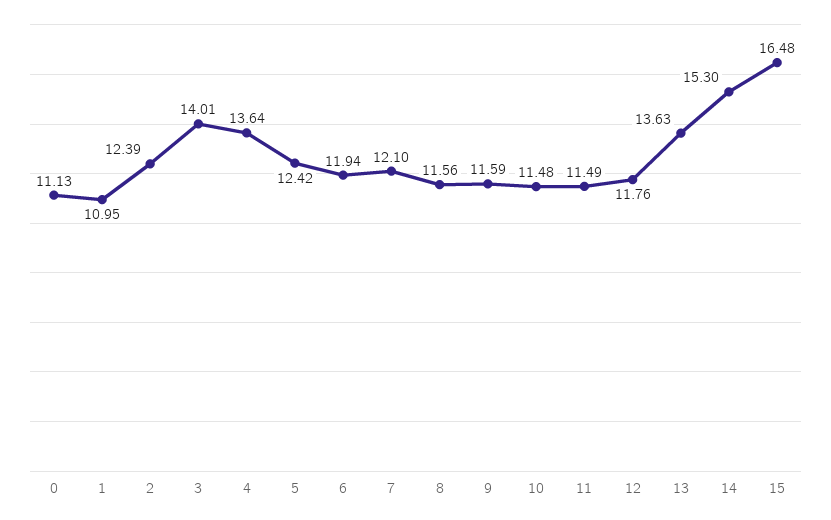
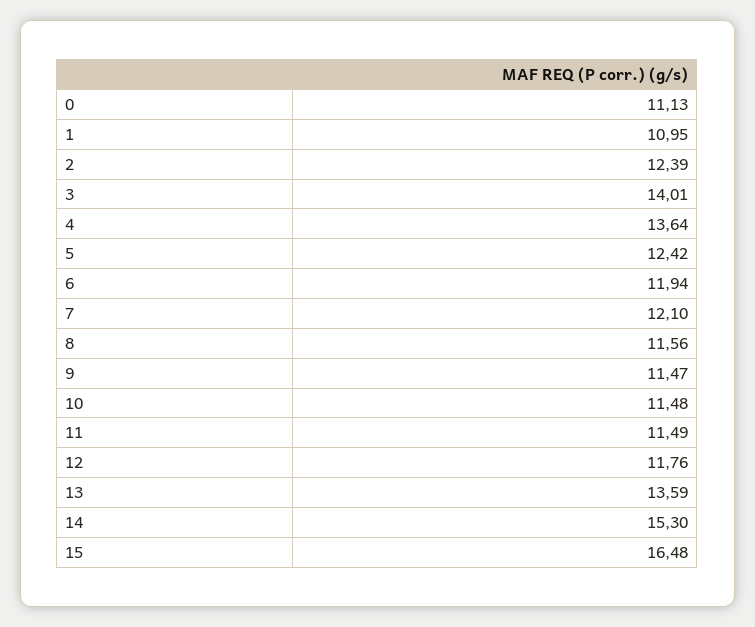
9: 11.59 -> 11.47
13: 13.63 -> 13.59

